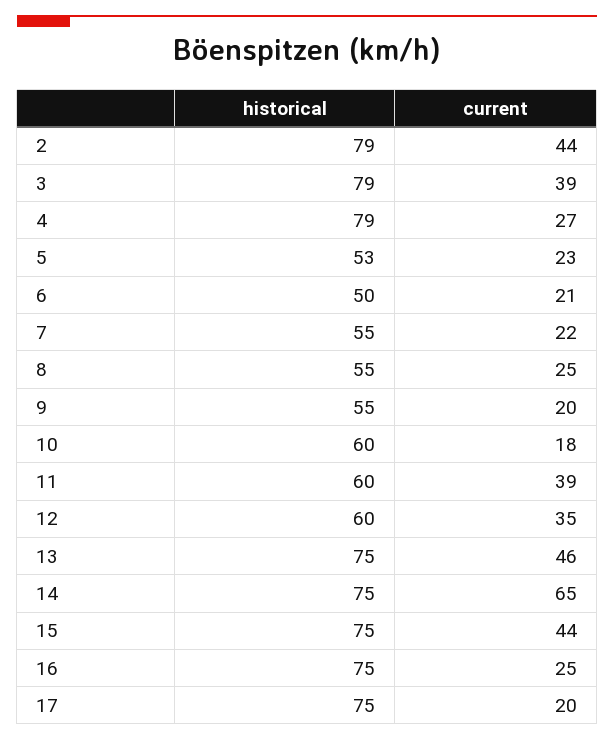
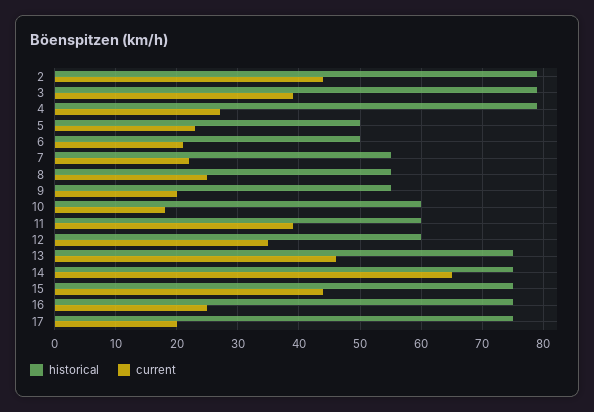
historical, 5: 53 -> 50

